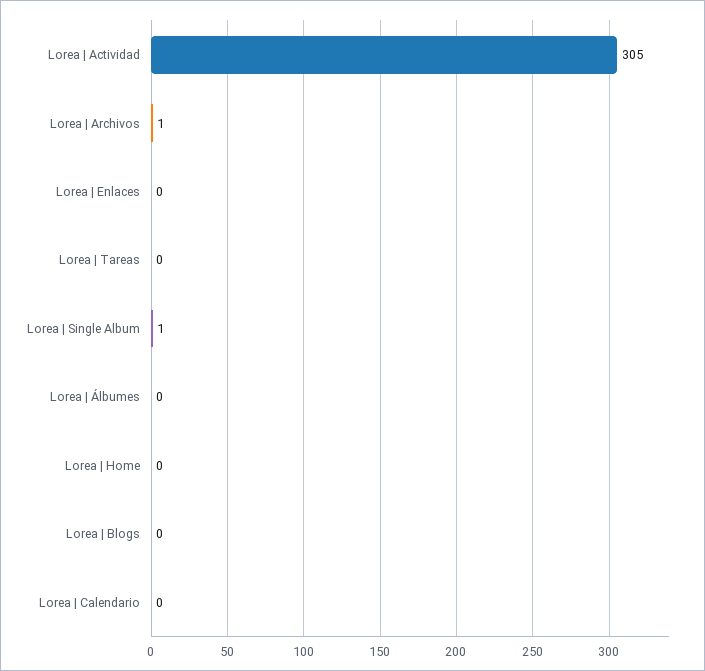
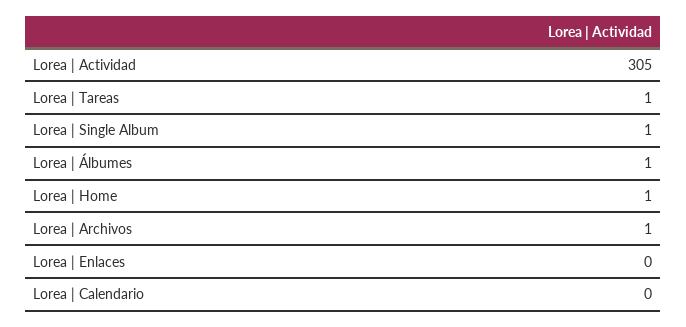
Lorea | Tareas: 0 -> 1
Lorea | Álbumes: 0 -> 1
Lorea | Home: 0 -> 1
Lorea | Blogs: 0 -> none

